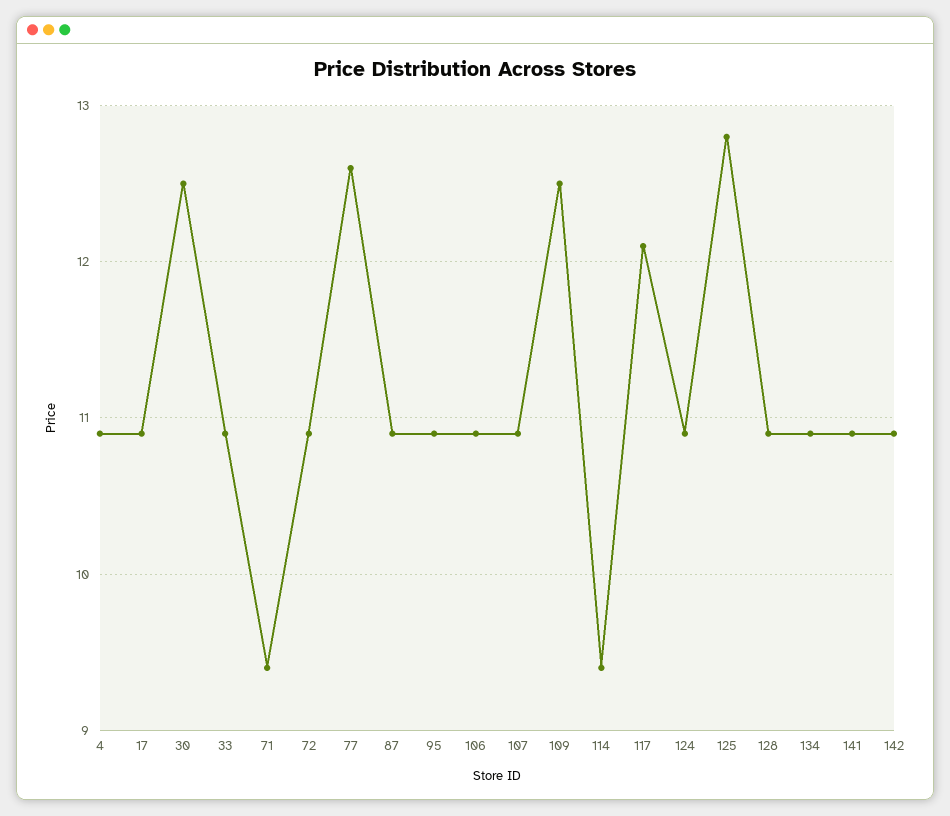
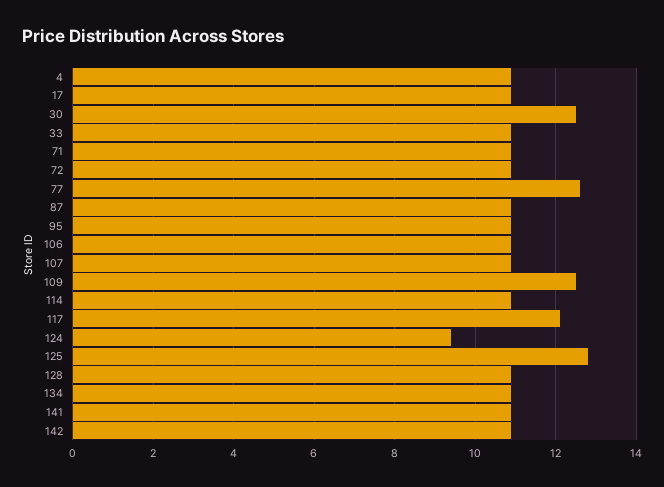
71: 9.4 -> 11
114: 9.4 -> 11
124: 10.9 -> 9.5

